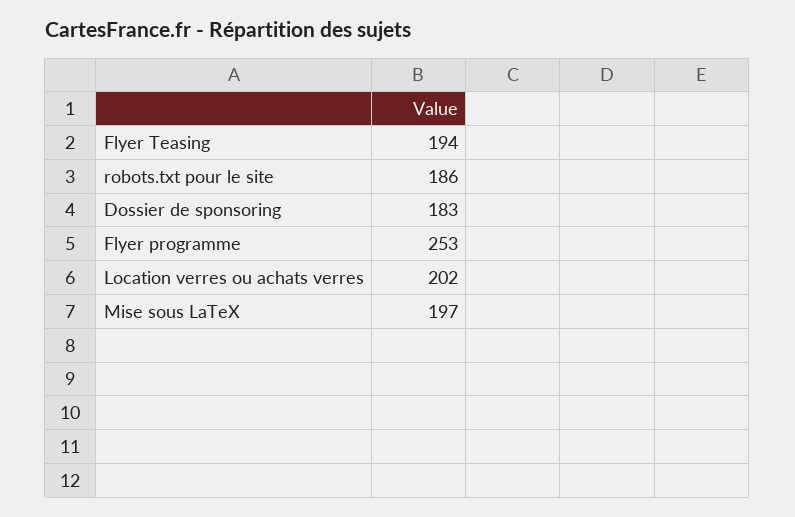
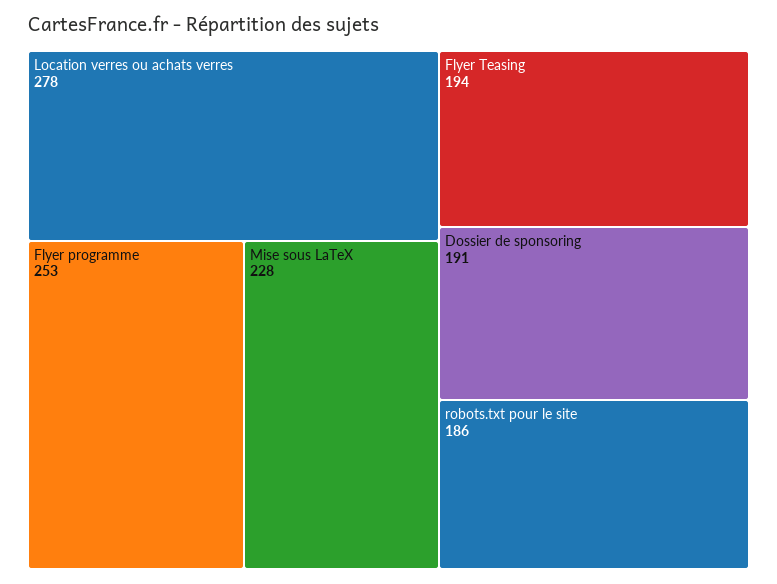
Dossier de sponsoring: 183 -> 191
Location verres ou achats verres: 202 -> 278
Mise sous LaTeX: 197 -> 228

